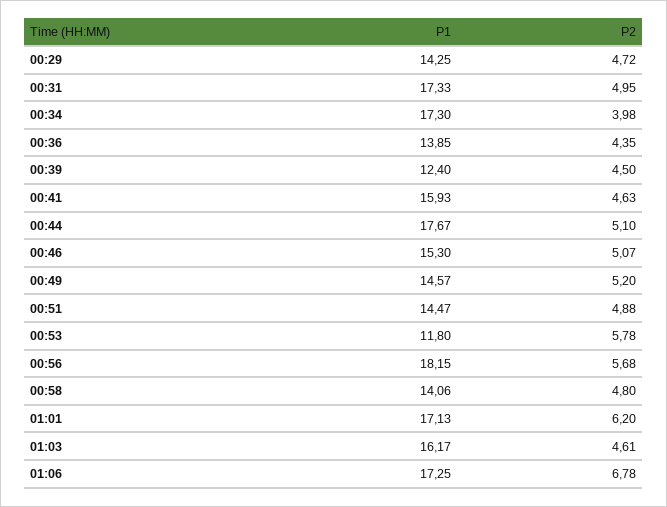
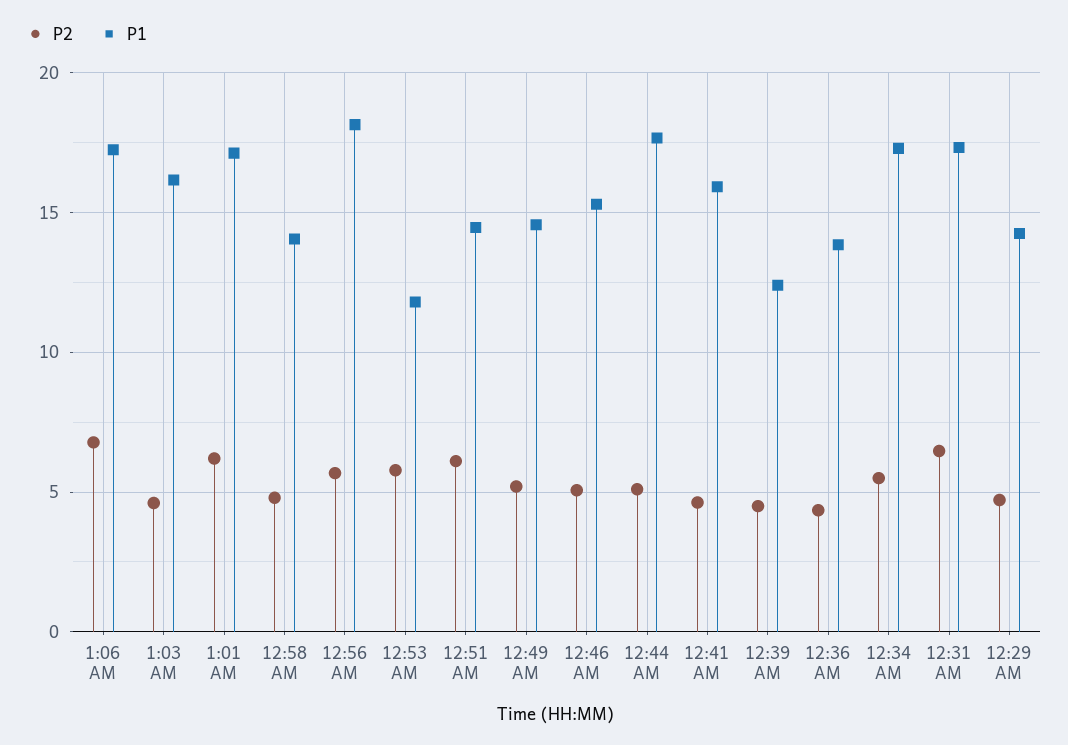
P2, 00:31: 4.95 -> 6.5
P2, 00:34: 3.98 -> 5.5
P2, 00:51: 4.88 -> 6

